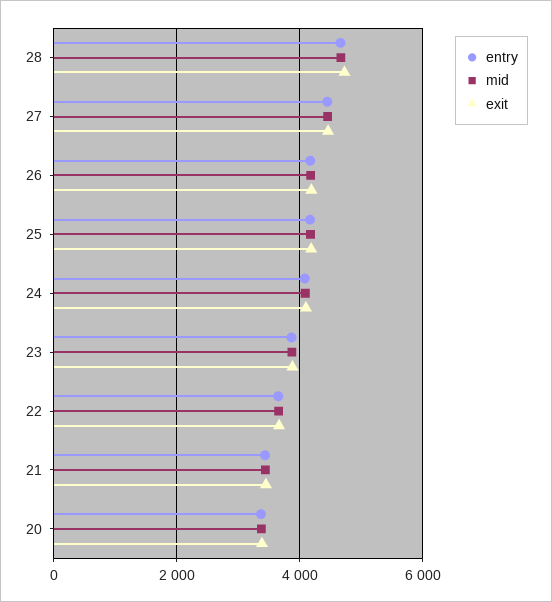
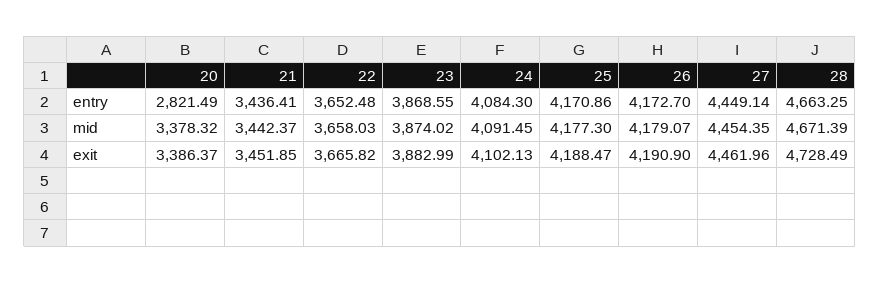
entry, 20: 3400 -> 2821.49

